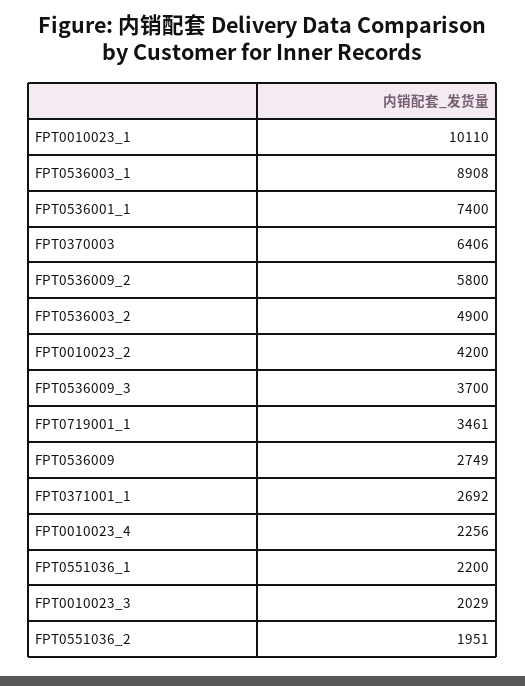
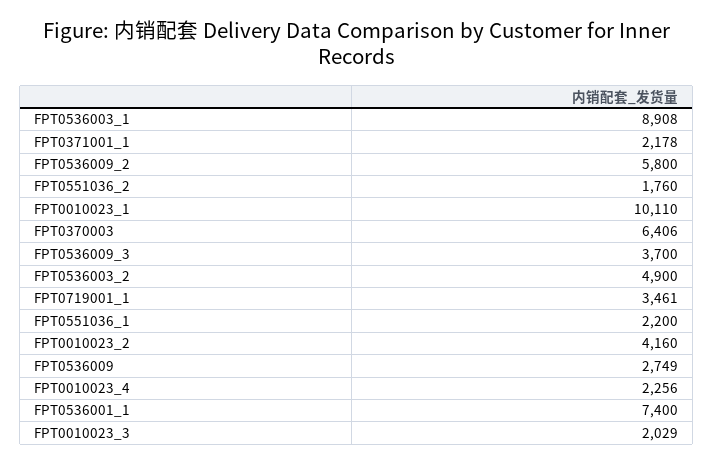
FPT0010023_2: 4200 -> 4160
FPT0371001_1: 2692 -> 2178
FPT0551036_2: 1951 -> 1760

